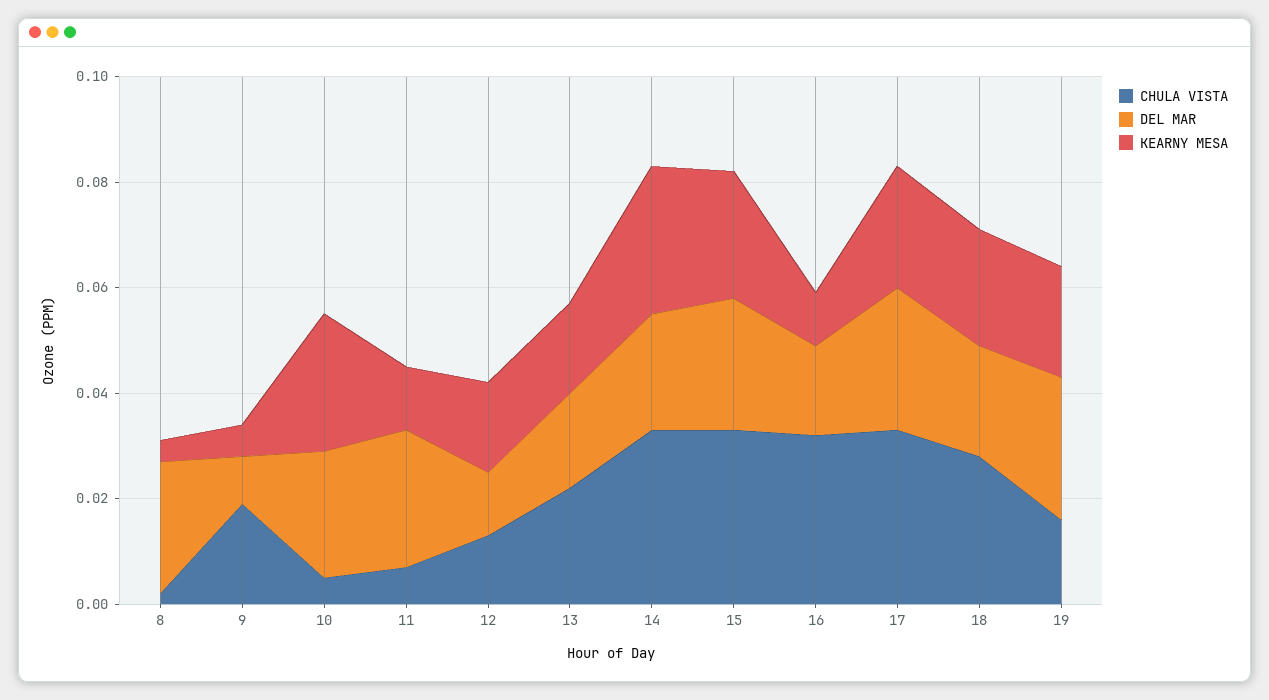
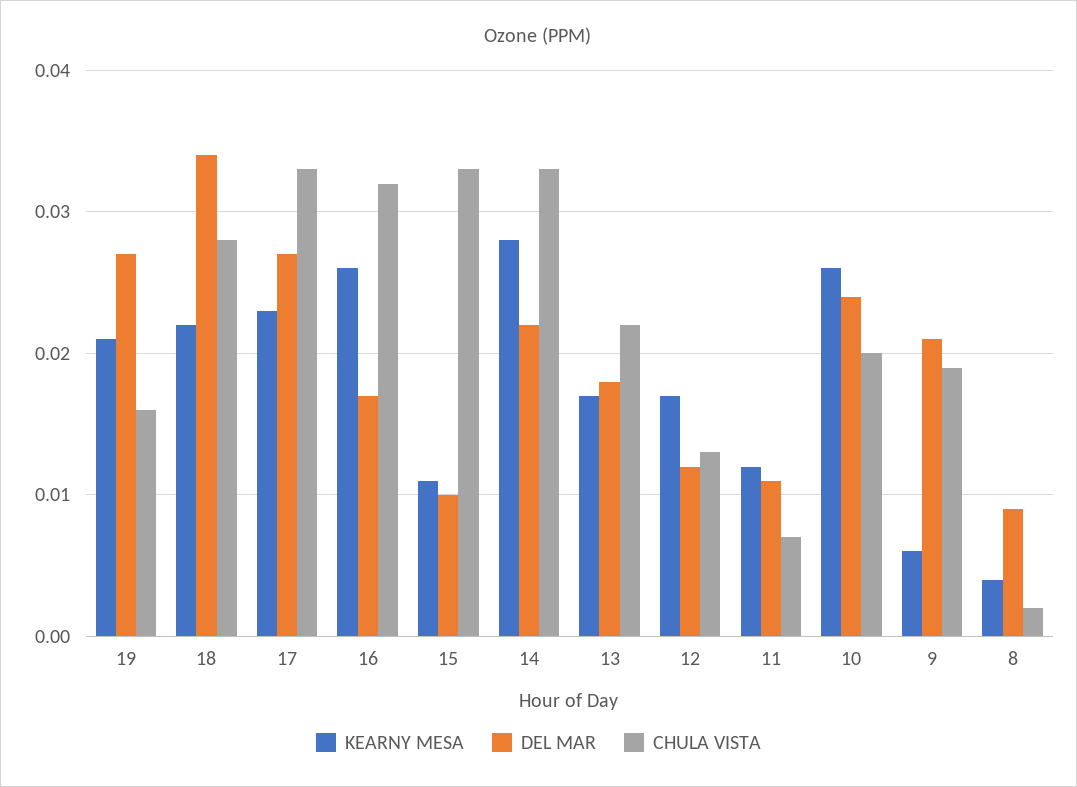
DEL MAR, 8: 0.025 -> 0.009
DEL MAR, 9: 0.01 -> 0.021
CHULA VISTA, 10: 0.005 -> 0.02
DEL MAR, 11: 0.025 -> 0.011
DEL MAR, 15: 0.025 -> 0.01
KEARNY MESA, 15: 0.025 -> 0.011
KEARNY MESA, 16: 0.01 -> 0.026
DEL MAR, 18: 0.02 -> 0.034

